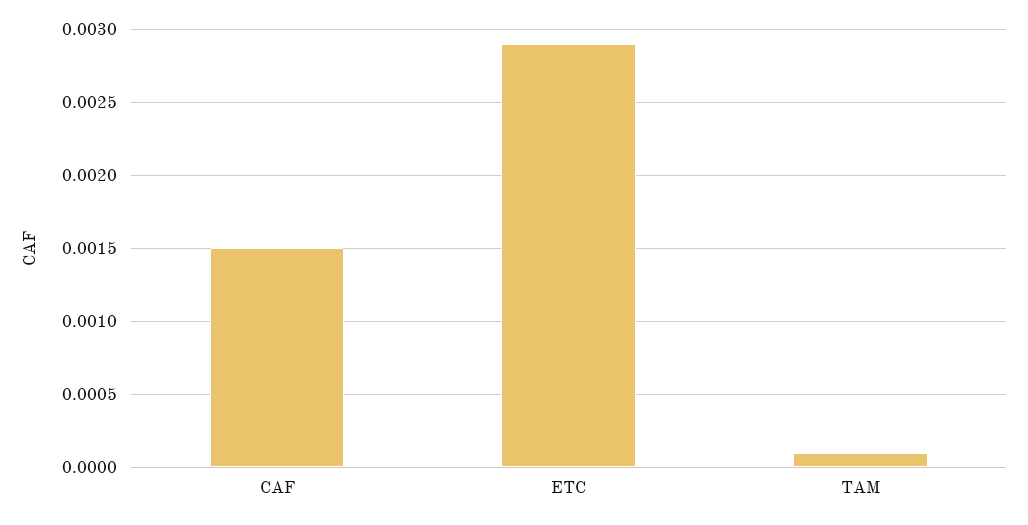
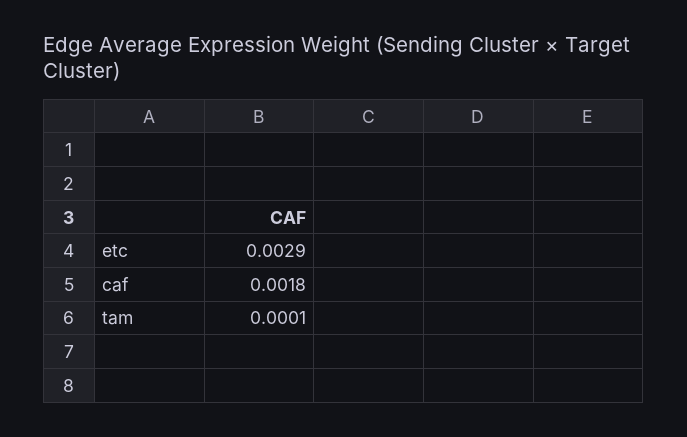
CAF: 0.0015 -> 0.0018

